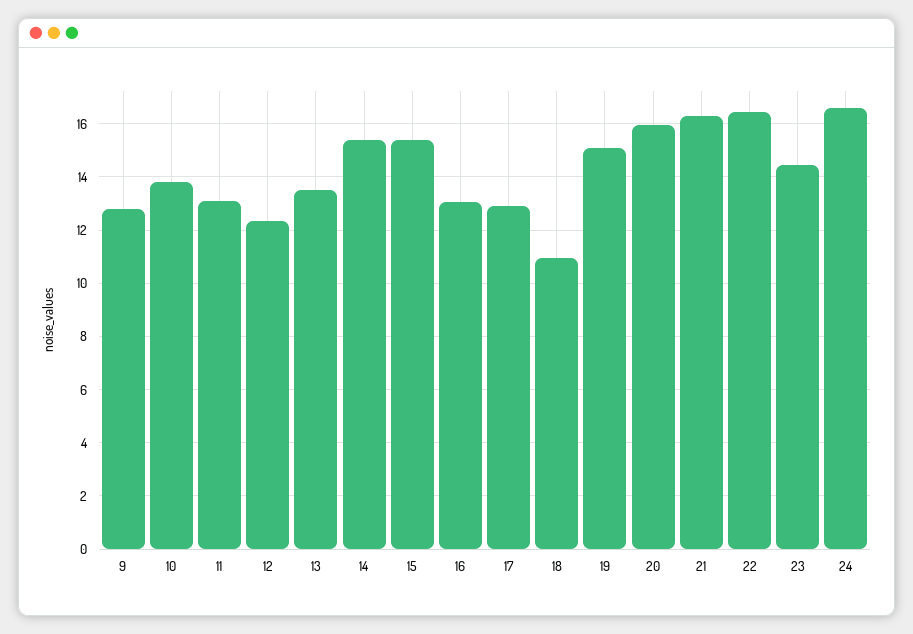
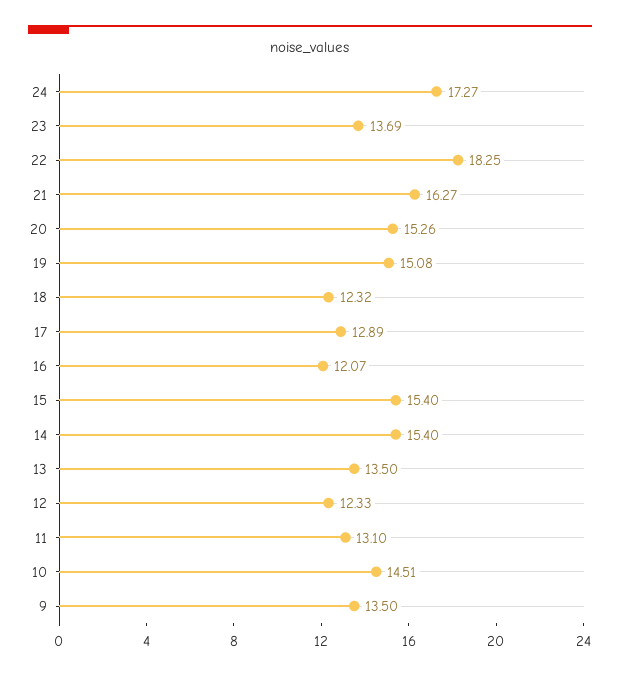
9: 12.75 -> 13.5
10: 13.75 -> 14.51
16: 13 -> 12.07
18: 11 -> 12.32
20: 16 -> 15.26
22: 16.5 -> 18.25
23: 14.5 -> 13.69
24: 16.5 -> 17.27

